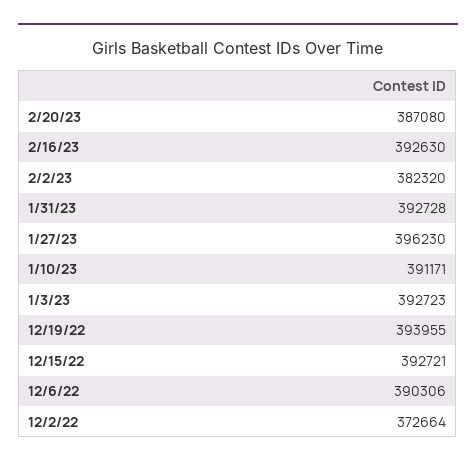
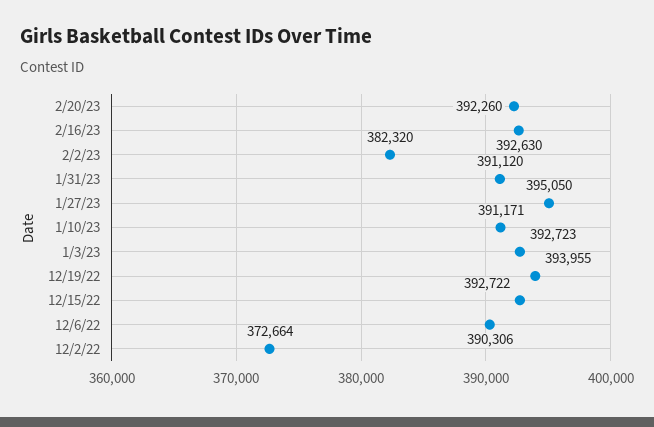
2/20/23: 387080 -> 392260
1/31/23: 392728 -> 391120
1/27/23: 396230 -> 395050
12/15/22: 392721 -> 392722

